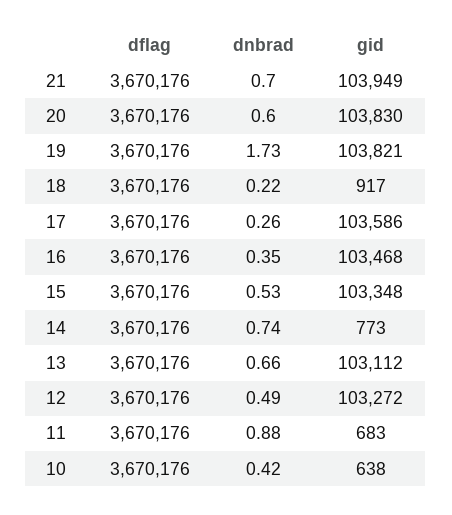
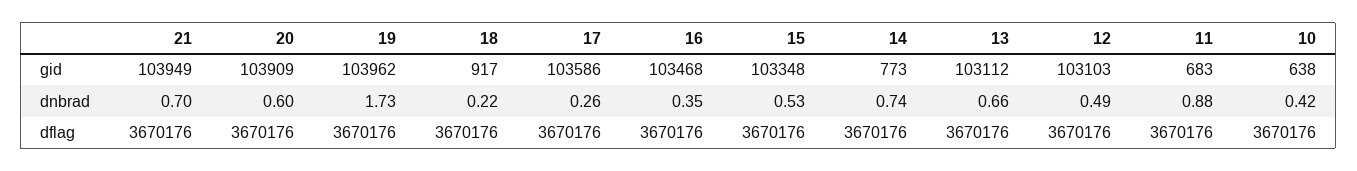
gid, 20: 103830 -> 103909
gid, 19: 103821 -> 103962
gid, 12: 103272 -> 103103

